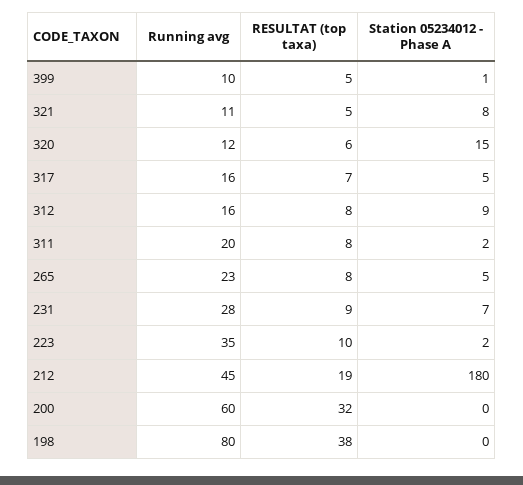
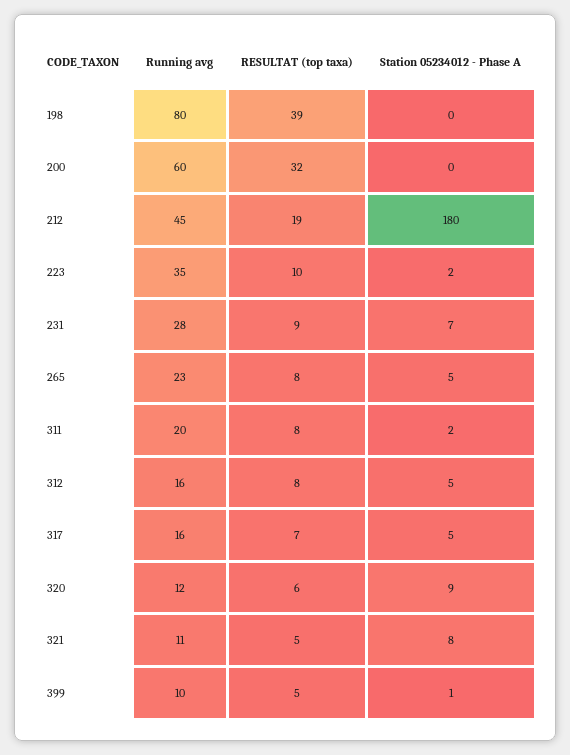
Station 05234012 - Phase A, 320: 15 -> 9
Station 05234012 - Phase A, 312: 9 -> 5
RESULTAT (top taxa), 198: 38 -> 39

